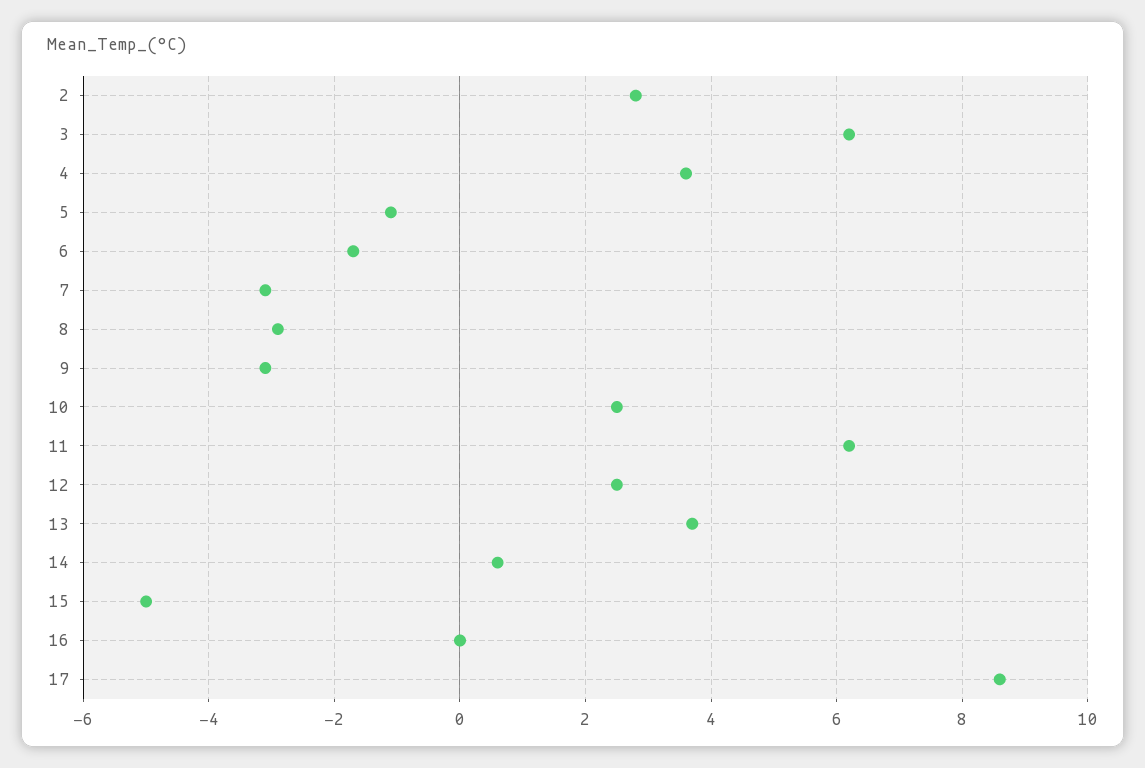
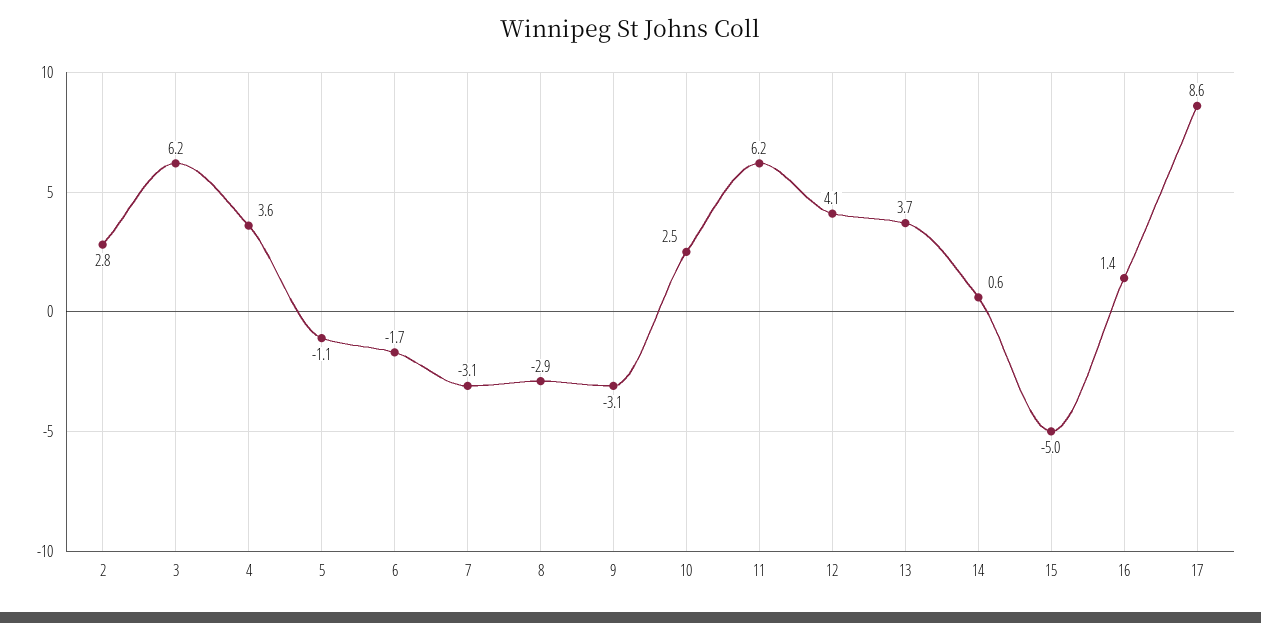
12: 2.5 -> 4.1
16: 0 -> 1.4

